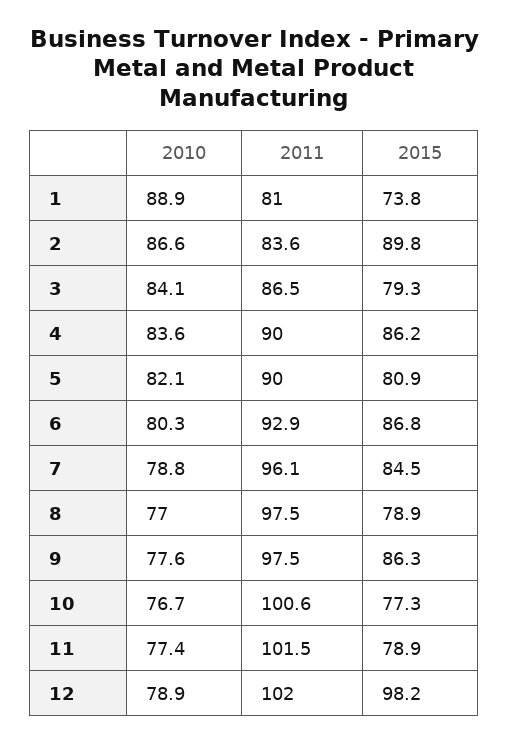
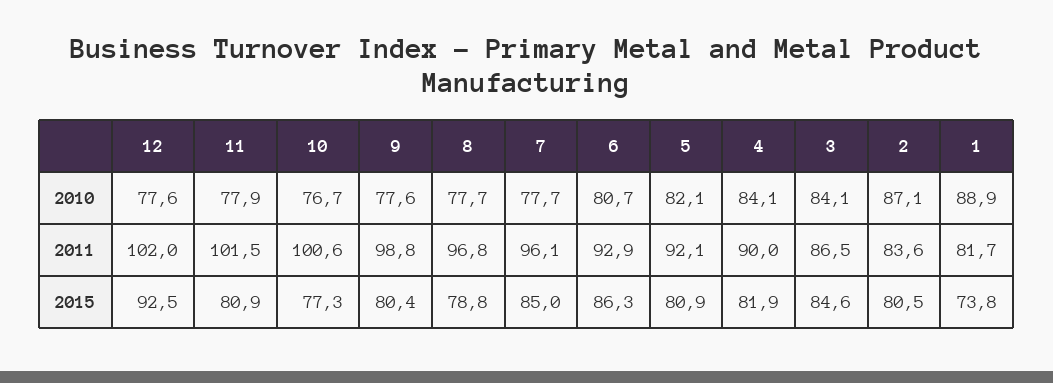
2011, 1: 81 -> 81.7
2010, 2: 86.6 -> 87.1
2015, 2: 89.8 -> 80.5
2015, 3: 79.3 -> 84.6
2010, 4: 83.6 -> 84.1
2015, 4: 86.2 -> 81.9
2011, 5: 90 -> 92.1
2010, 6: 80.3 -> 80.7
2015, 6: 86.8 -> 86.3
2010, 7: 78.8 -> 77.7
2015, 7: 84.5 -> 85
2010, 8: 77 -> 77.7
2011, 8: 97.5 -> 96.8
2015, 8: 78.9 -> 78.8
2011, 9: 97.5 -> 98.8
2015, 9: 86.3 -> 80.4
2010, 11: 77.4 -> 77.9
2015, 11: 78.9 -> 80.9
2010, 12: 78.9 -> 77.6
2015, 12: 98.2 -> 92.5

